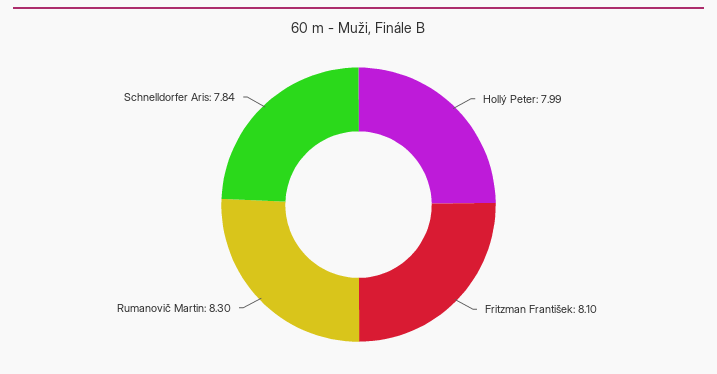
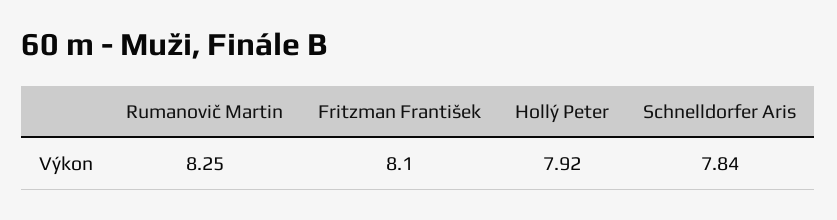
Hollý Peter: 7.99 -> 7.92
Rumanovič Martin: 8.3 -> 8.25

